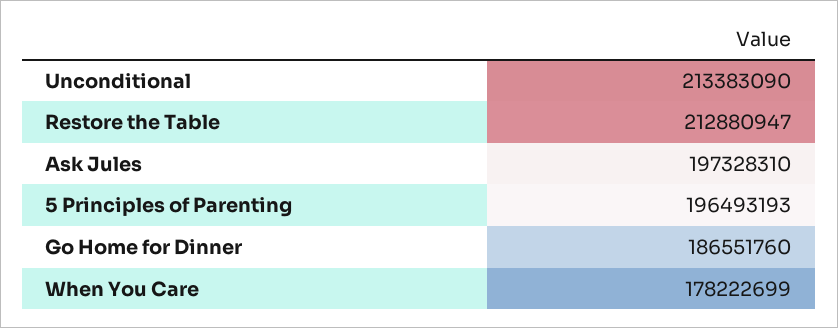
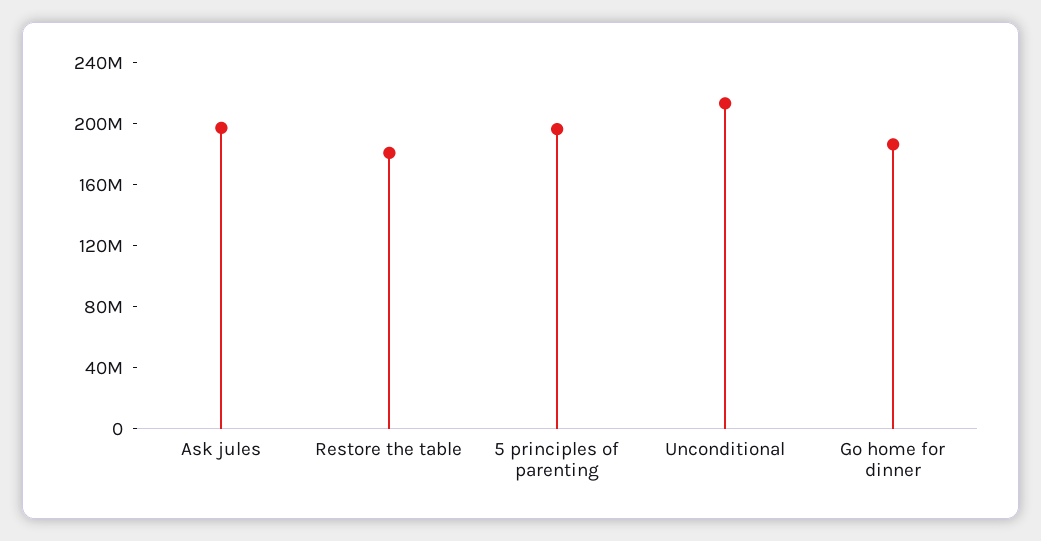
Restore the Table: 212880947 -> 180000000
When You Care: 178222699 -> none

